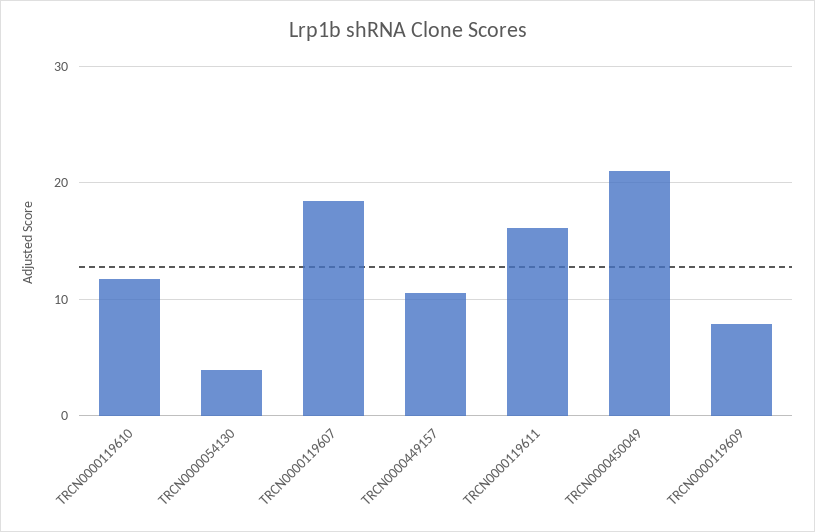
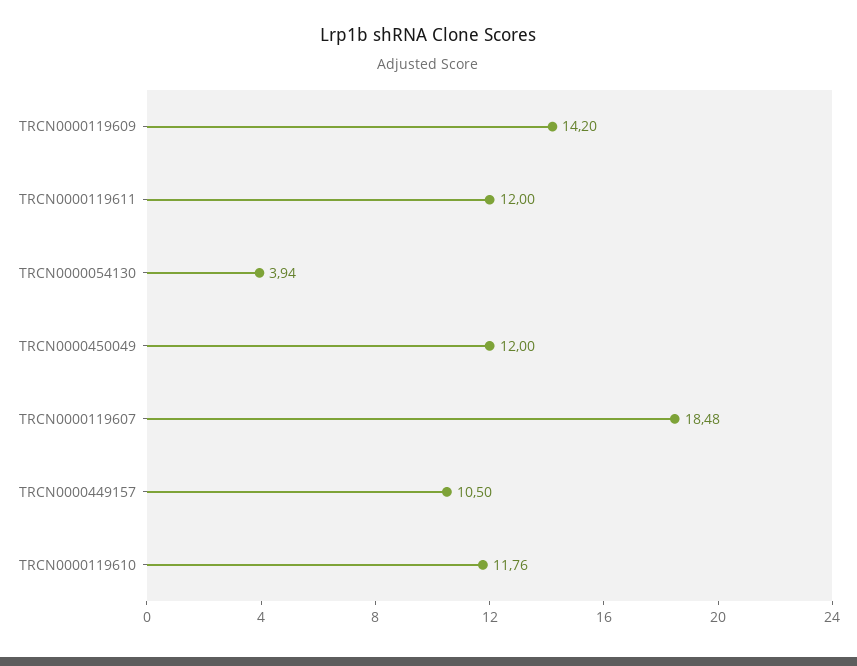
TRCN0000119611: 16 -> 12
TRCN0000450049: 21 -> 12
TRCN0000119609: 8 -> 14.2

